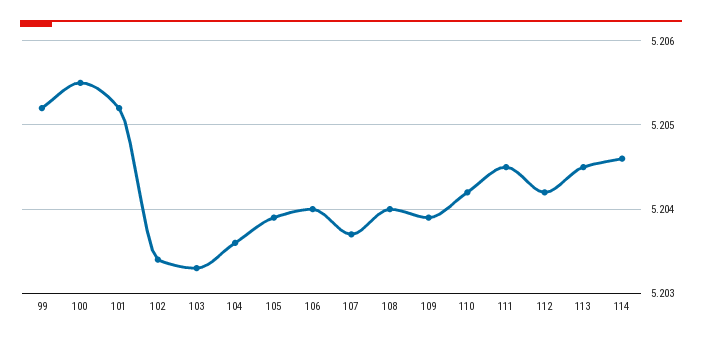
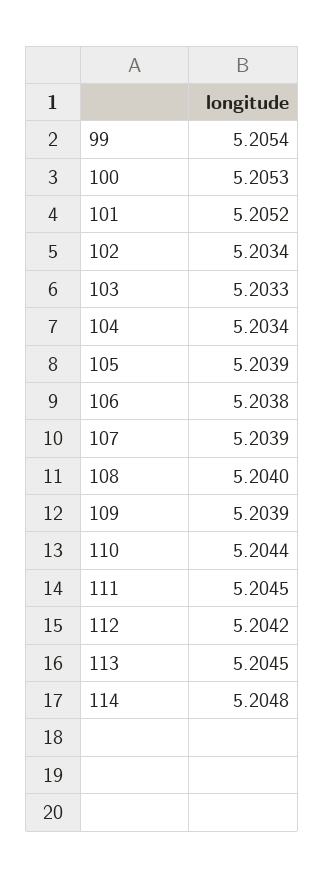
99: 5.2052 -> 5.2054
100: 5.2055 -> 5.2053
104: 5.2036 -> 5.2034
106: 5.204 -> 5.2038
107: 5.2037 -> 5.2039
110: 5.2042 -> 5.2044
114: 5.2046 -> 5.2048

